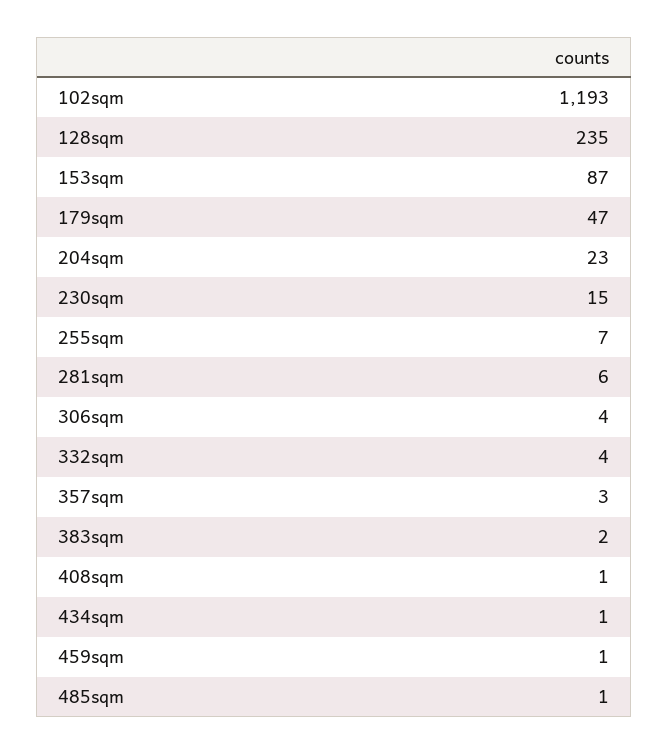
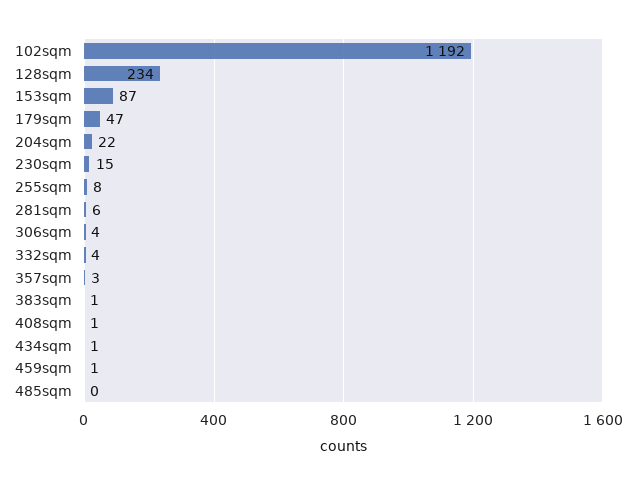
102sqm: 1193 -> 1192
128sqm: 235 -> 234
204sqm: 23 -> 22
255sqm: 7 -> 8
383sqm: 2 -> 1
485sqm: 1 -> 0

